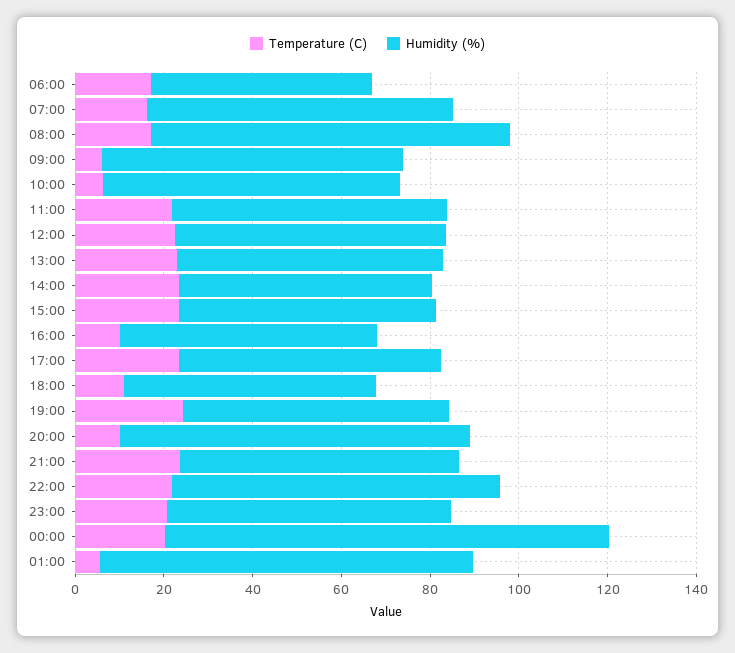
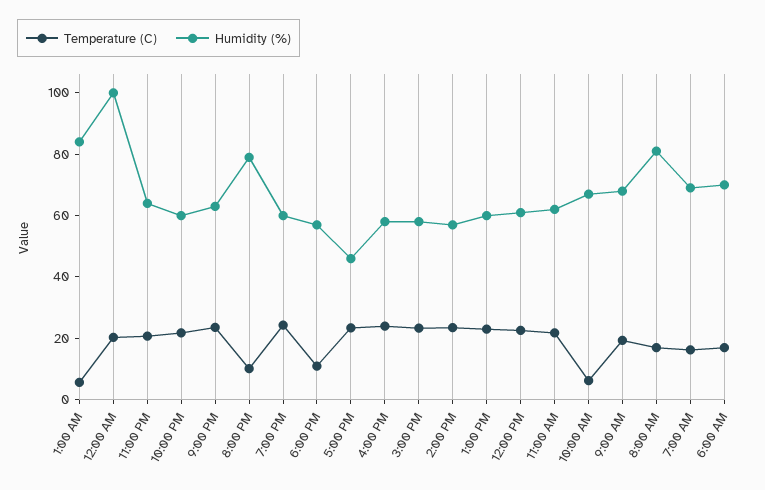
Humidity (%), 06:00: 50 -> 70
Temperature (C), 09:00: 5 -> 20
Temperature (C), 16:00: 10 -> 25
Humidity (%), 17:00: 60 -> 45
Humidity (%), 22:00: 75 -> 60

